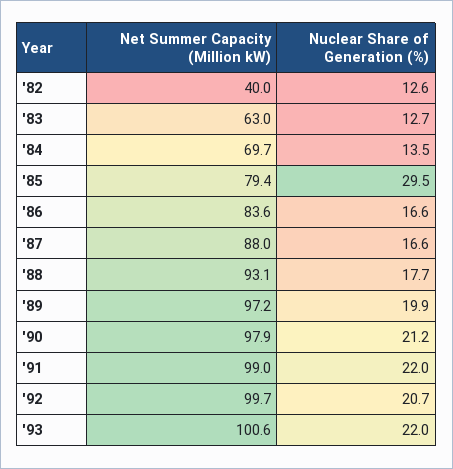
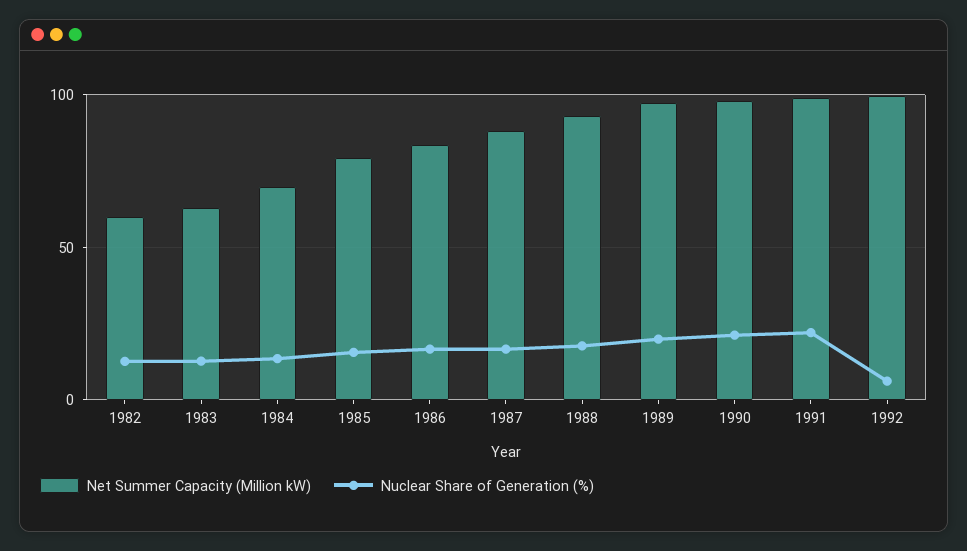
Net Summer Capacity (Million kW), '82: 40 -> 60
Nuclear Share of Generation (%), '85: 29.5 -> 15
Nuclear Share of Generation (%), '92: 20.7 -> 5
Net Summer Capacity (Million kW), '93: 100.6 -> none
Nuclear Share of Generation (%), '93: 22 -> none

